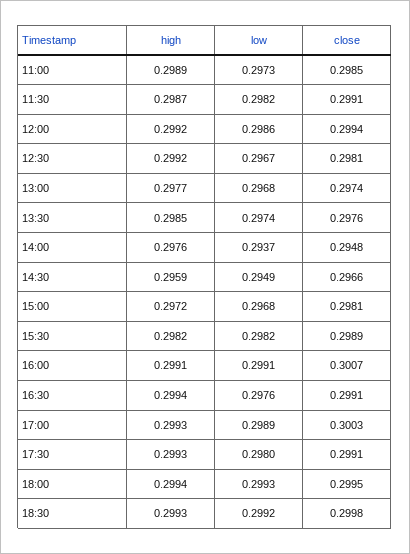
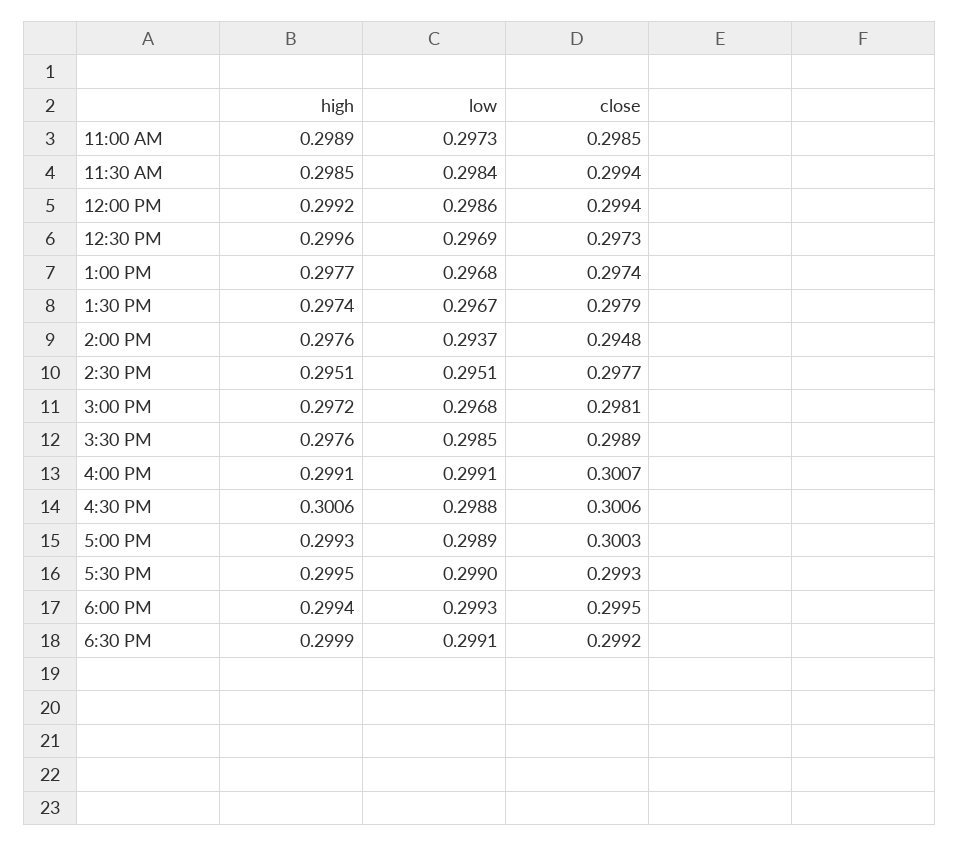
high, 11:30: 0.2987 -> 0.2985
low, 11:30: 0.2982 -> 0.2984
close, 11:30: 0.2991 -> 0.2994
high, 12:30: 0.2992 -> 0.2996
low, 12:30: 0.2967 -> 0.2969
close, 12:30: 0.2981 -> 0.2973
high, 13:30: 0.2985 -> 0.2974
low, 13:30: 0.2974 -> 0.2967
close, 13:30: 0.2976 -> 0.2979
high, 14:30: 0.2959 -> 0.2951
low, 14:30: 0.2949 -> 0.2951
close, 14:30: 0.2966 -> 0.2977
high, 15:30: 0.2982 -> 0.2976
low, 15:30: 0.2982 -> 0.2985
high, 16:30: 0.2994 -> 0.3006
low, 16:30: 0.2976 -> 0.2988
close, 16:30: 0.2991 -> 0.3006
high, 17:30: 0.2993 -> 0.2995
low, 17:30: 0.298 -> 0.299
close, 17:30: 0.2991 -> 0.2993
high, 18:30: 0.2993 -> 0.2999
low, 18:30: 0.2992 -> 0.2991
close, 18:30: 0.2998 -> 0.2992

